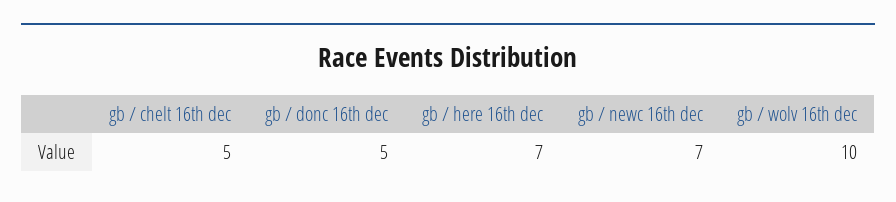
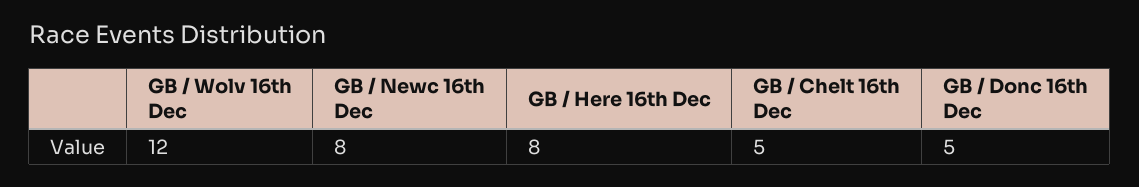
gb / here 16th dec: 7 -> 8
gb / newc 16th dec: 7 -> 8
gb / wolv 16th dec: 10 -> 12

